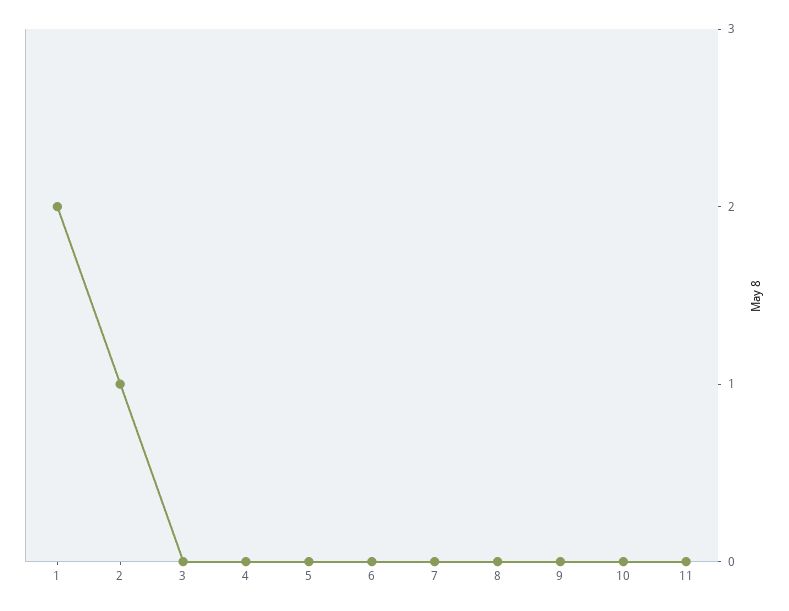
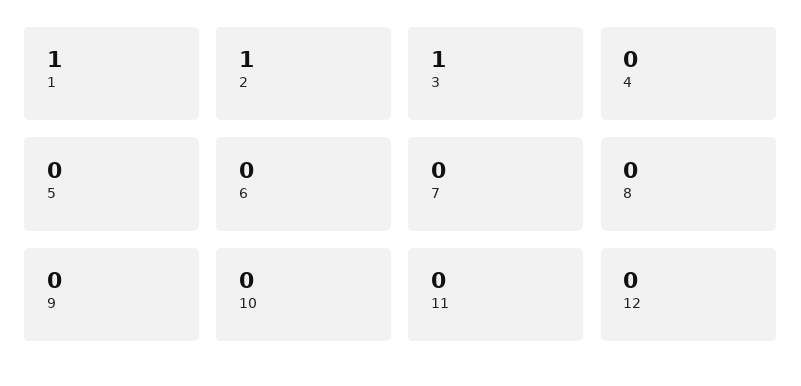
1: 2 -> 1
3: 0 -> 1
12: none -> 0

